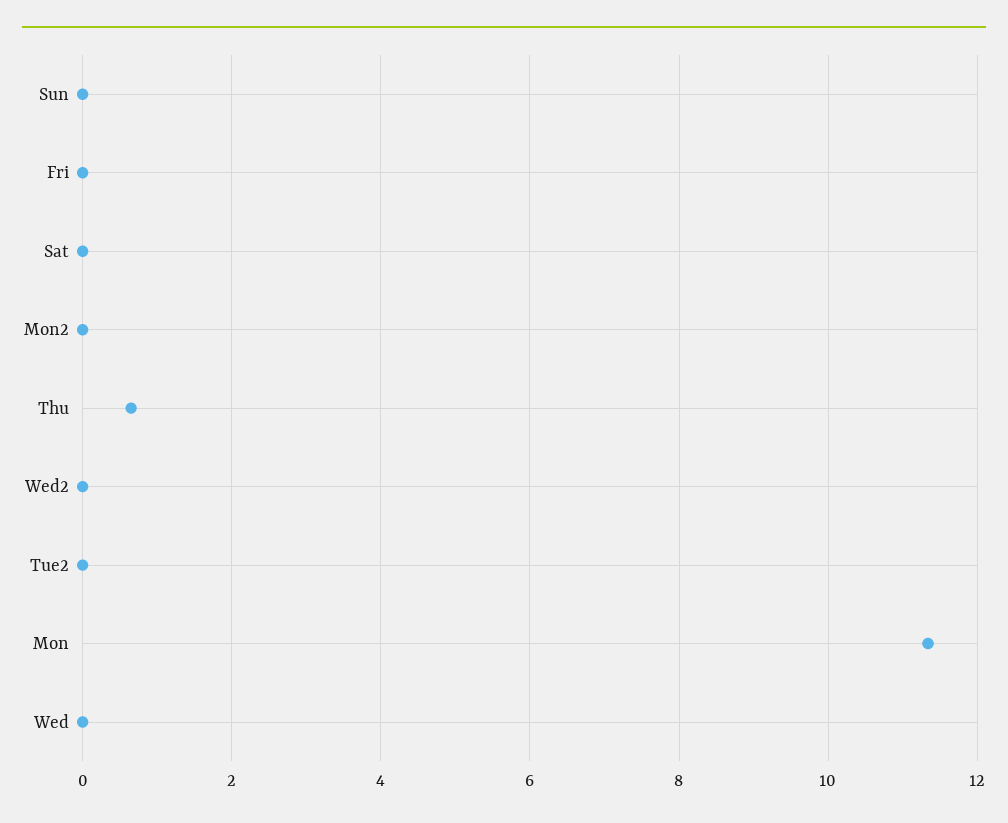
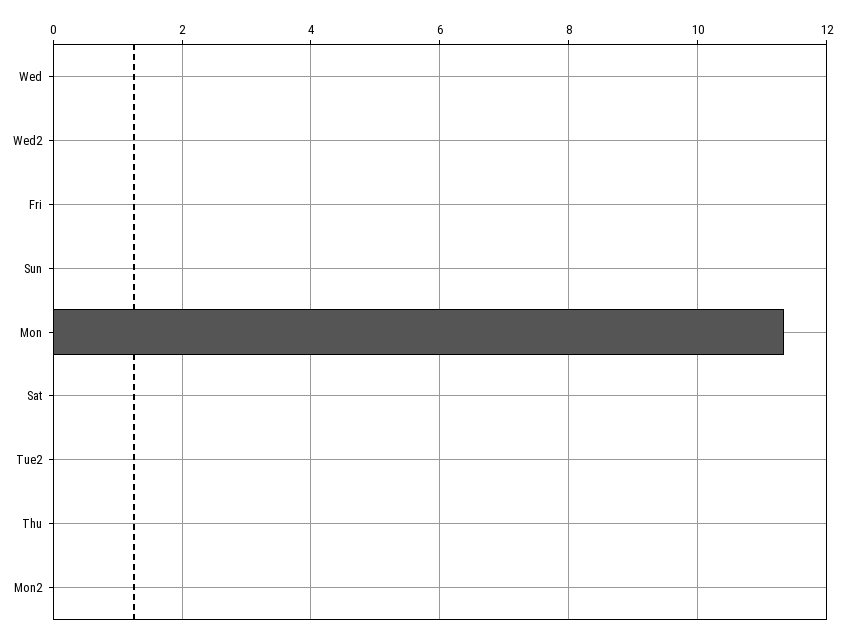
Thu: 0.6 -> 0

